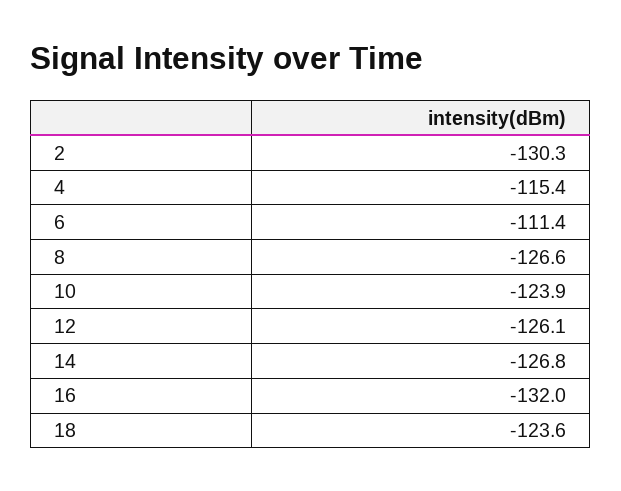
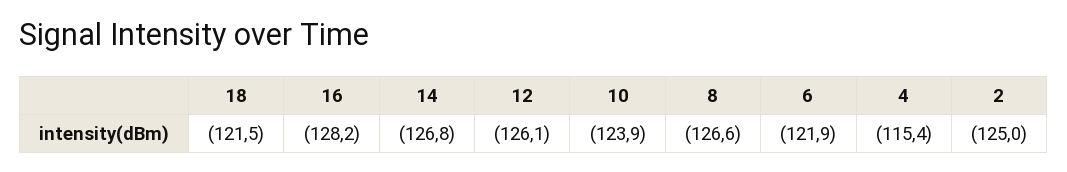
2: -130.3 -> -125
6: -111.4 -> -121.9
16: -132 -> -128.2
18: -123.6 -> -121.5

